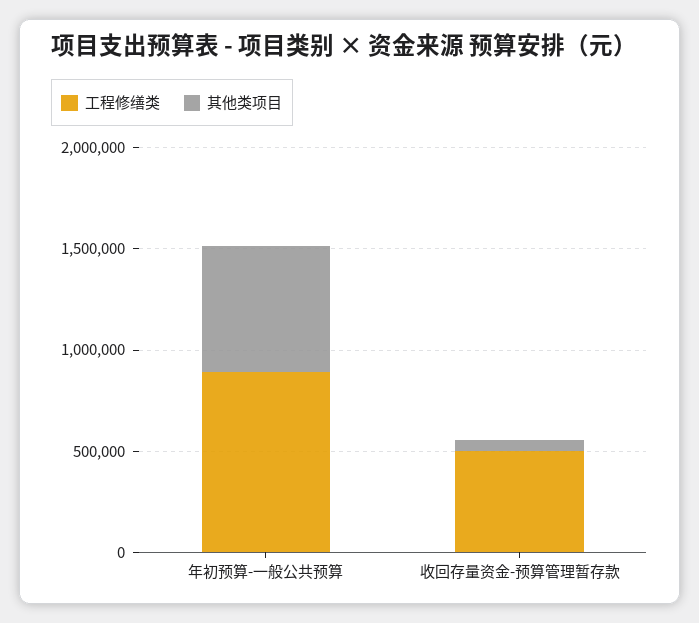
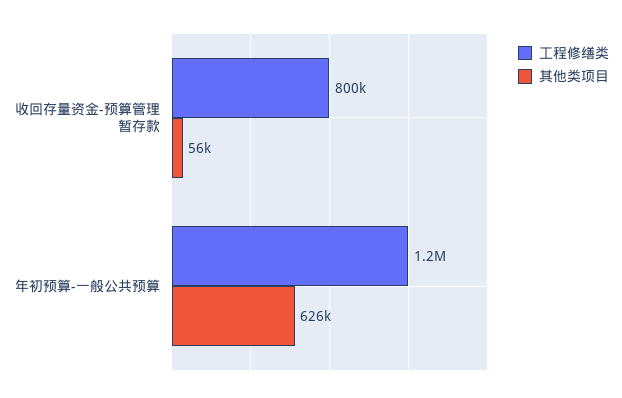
工程修缮类, 年初预算-一般公共预算: 900000 -> 1200000
工程修缮类, 收回存量资金-预算管理暂存款: 500000 -> 800000

